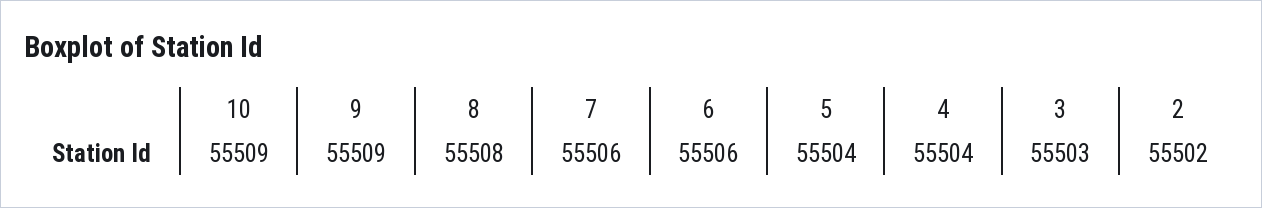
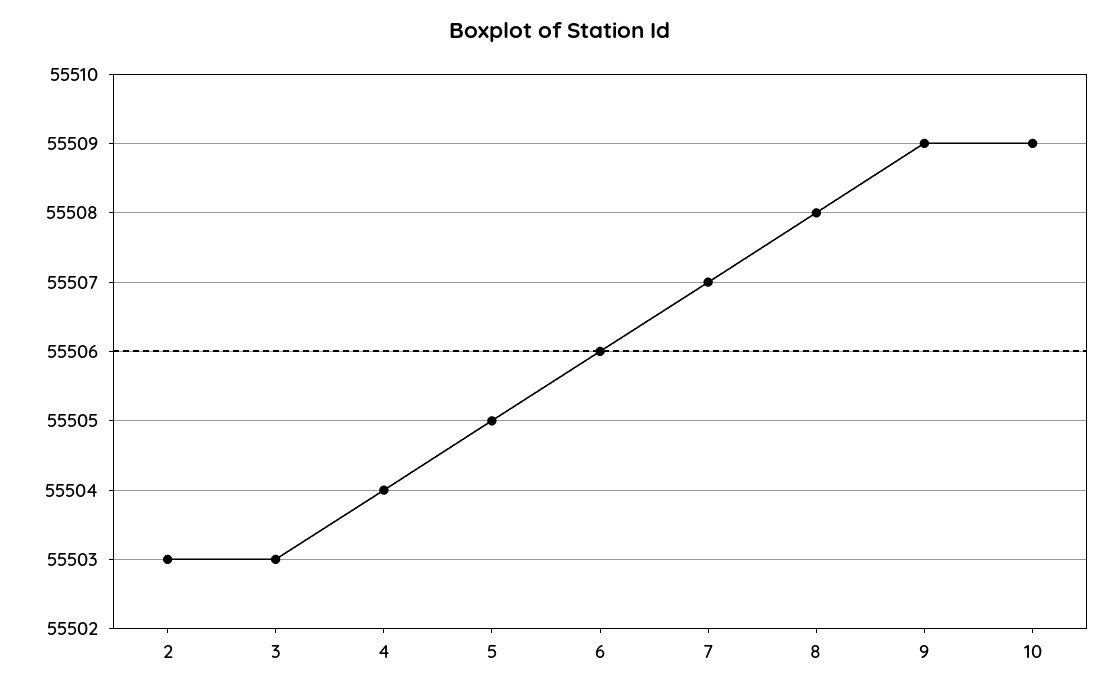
7: 55506 -> 55507
5: 55504 -> 55505
2: 55502 -> 55503

